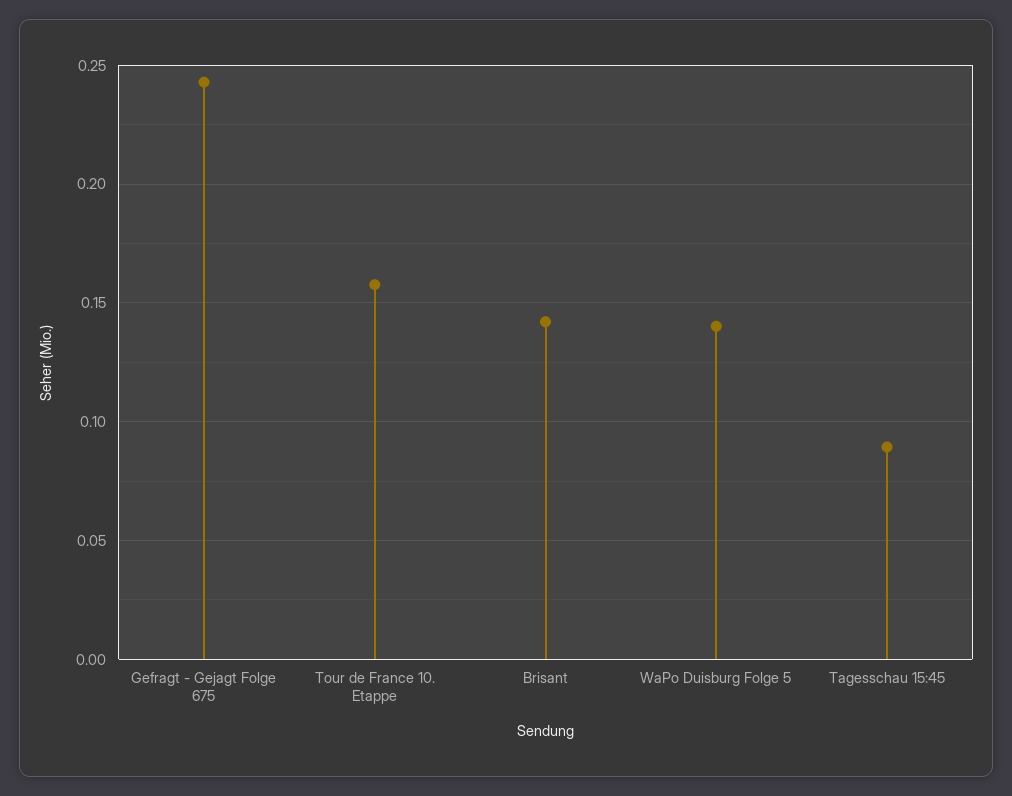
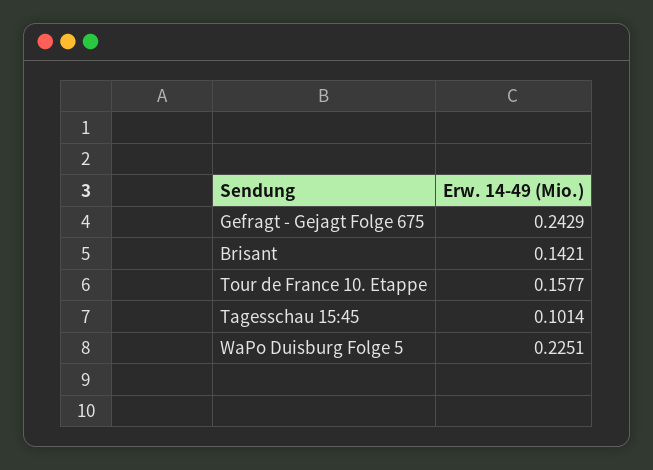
WaPo Duisburg Folge 5: 0.14 -> 0.2251
Tagesschau 15:45: 0.09 -> 0.1014

